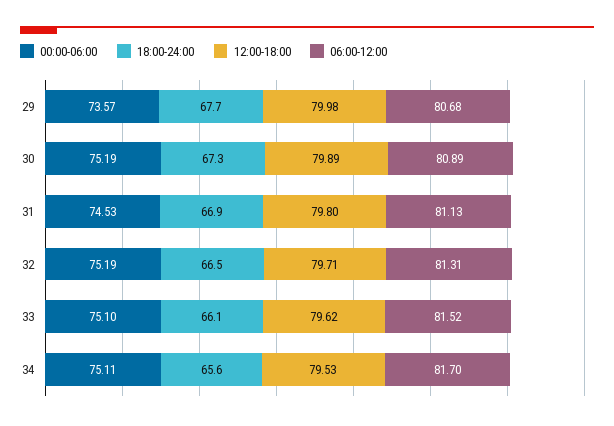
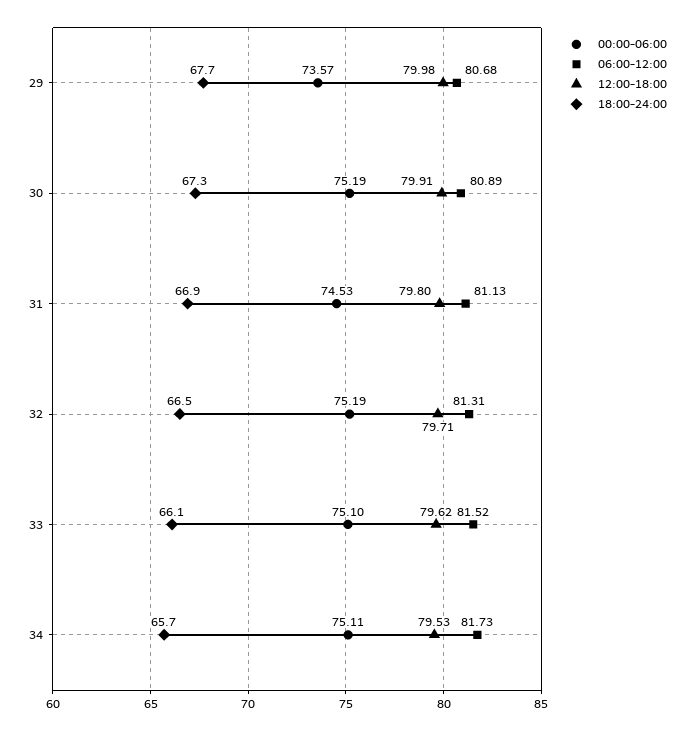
12:00-18:00, 30: 79.89 -> 79.91
18:00-24:00, 34: 65.6 -> 65.7
06:00-12:00, 34: 81.7 -> 81.73

